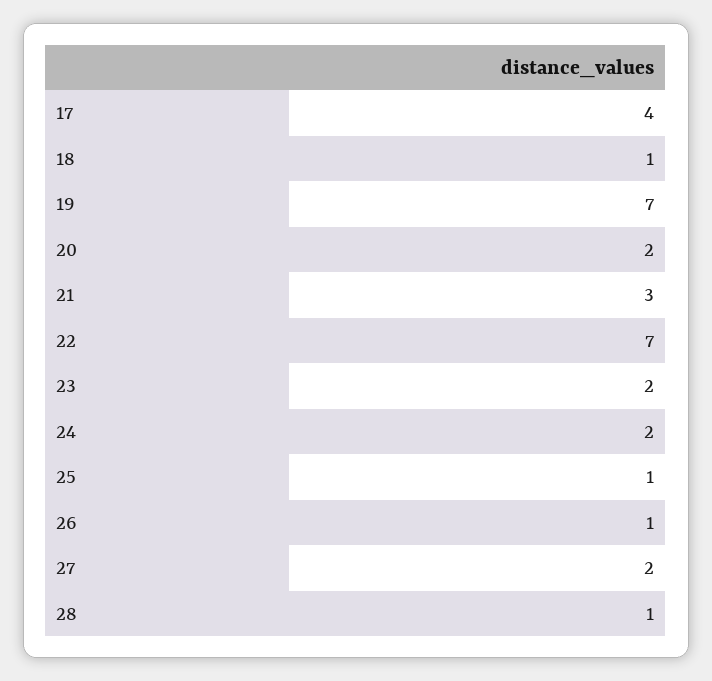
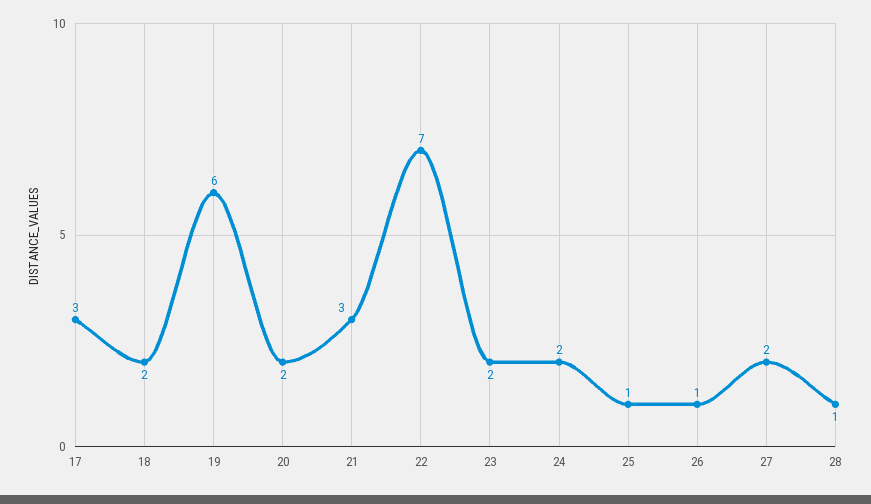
17: 4 -> 3
18: 1 -> 2
19: 7 -> 6

